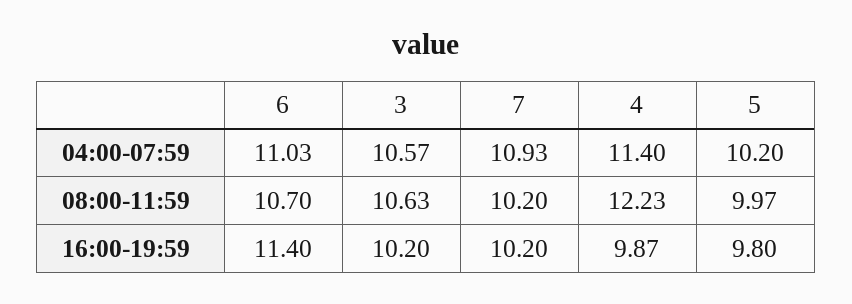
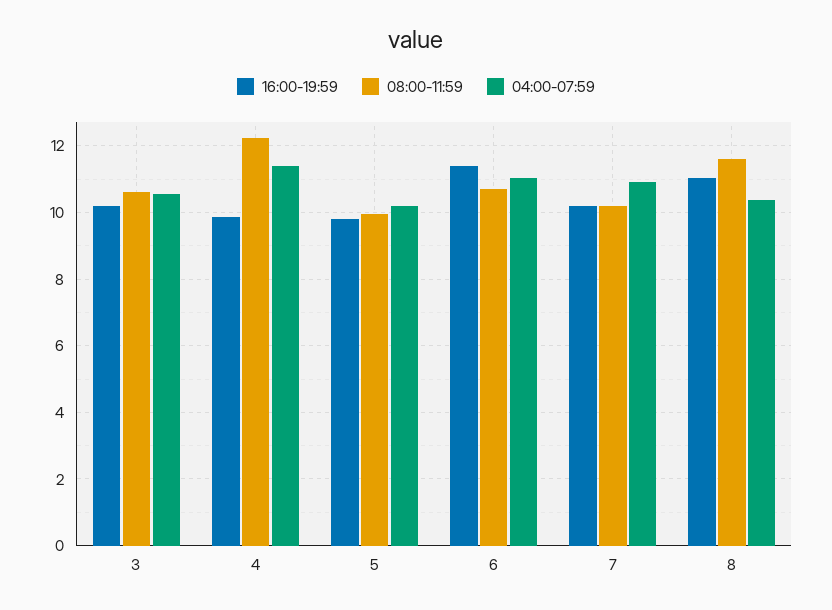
16:00-19:59, 8: none -> 11
08:00-11:59, 8: none -> 11.6
04:00-07:59, 8: none -> 10.4

